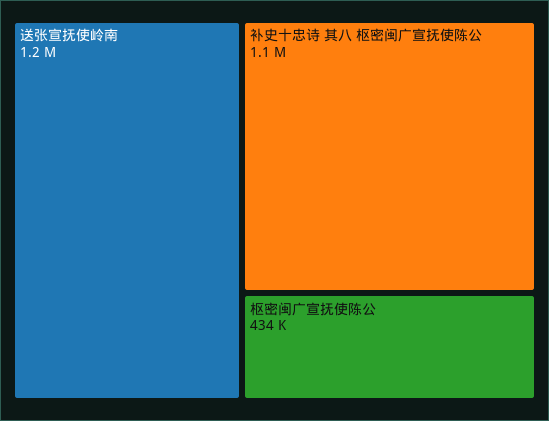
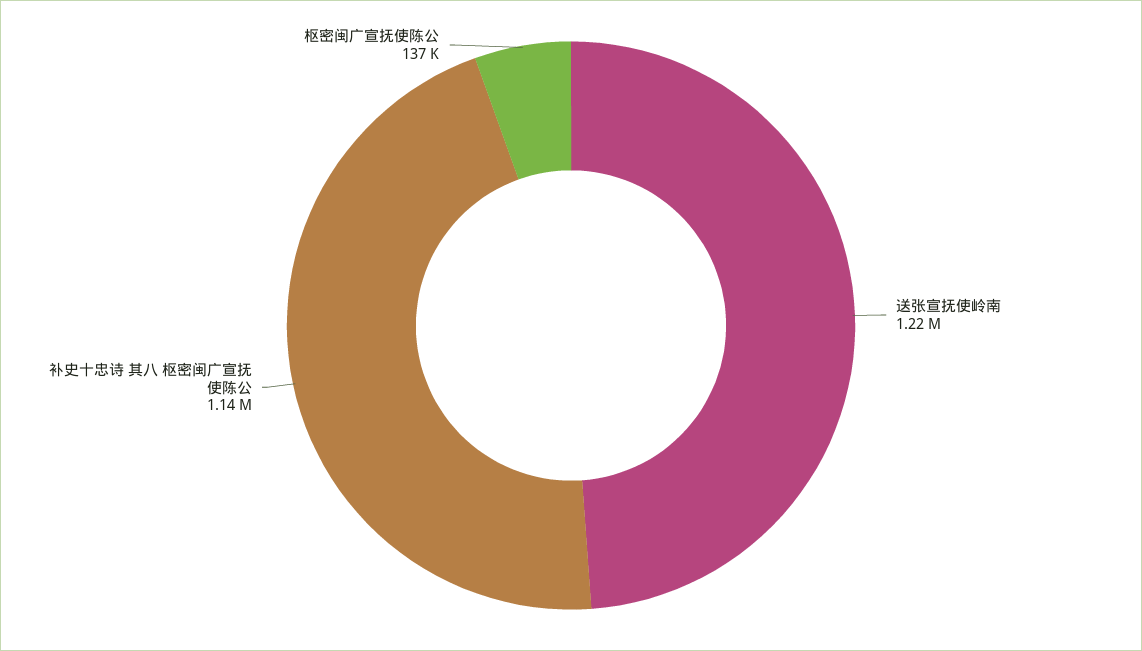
枢密闽广宣抚使陈公: 434000 -> 137000

